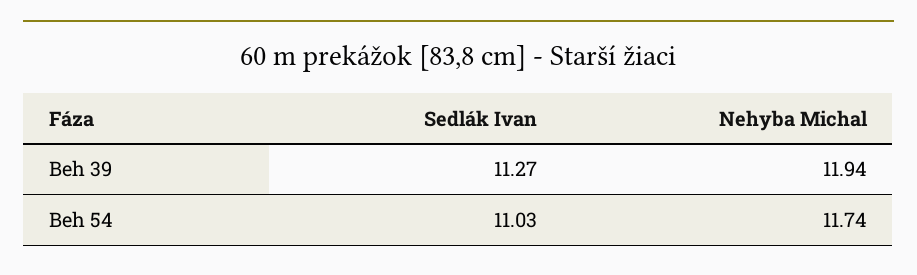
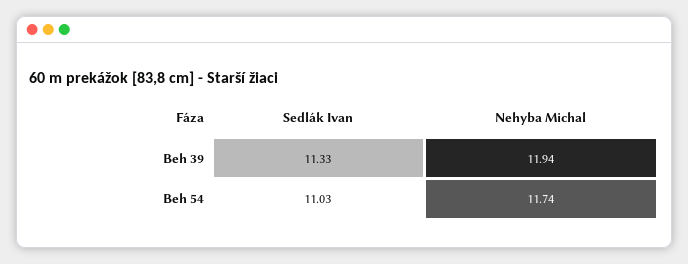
Sedlák Ivan, Beh 39: 11.27 -> 11.33

